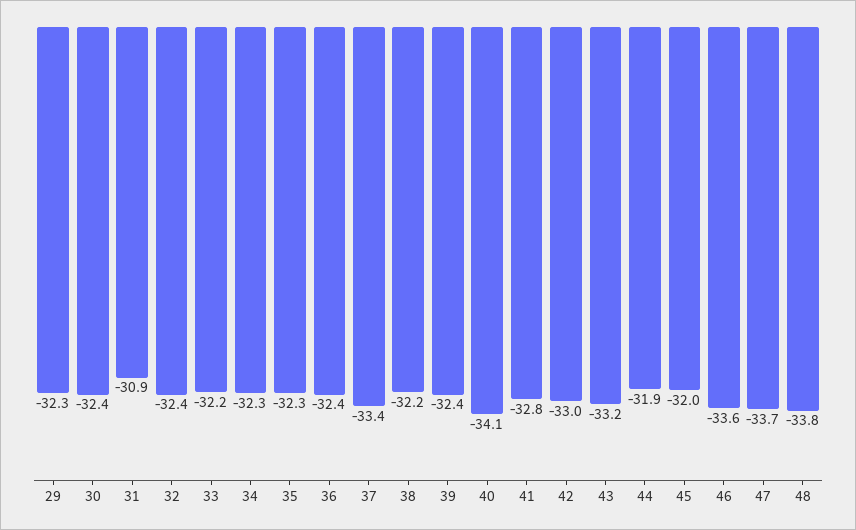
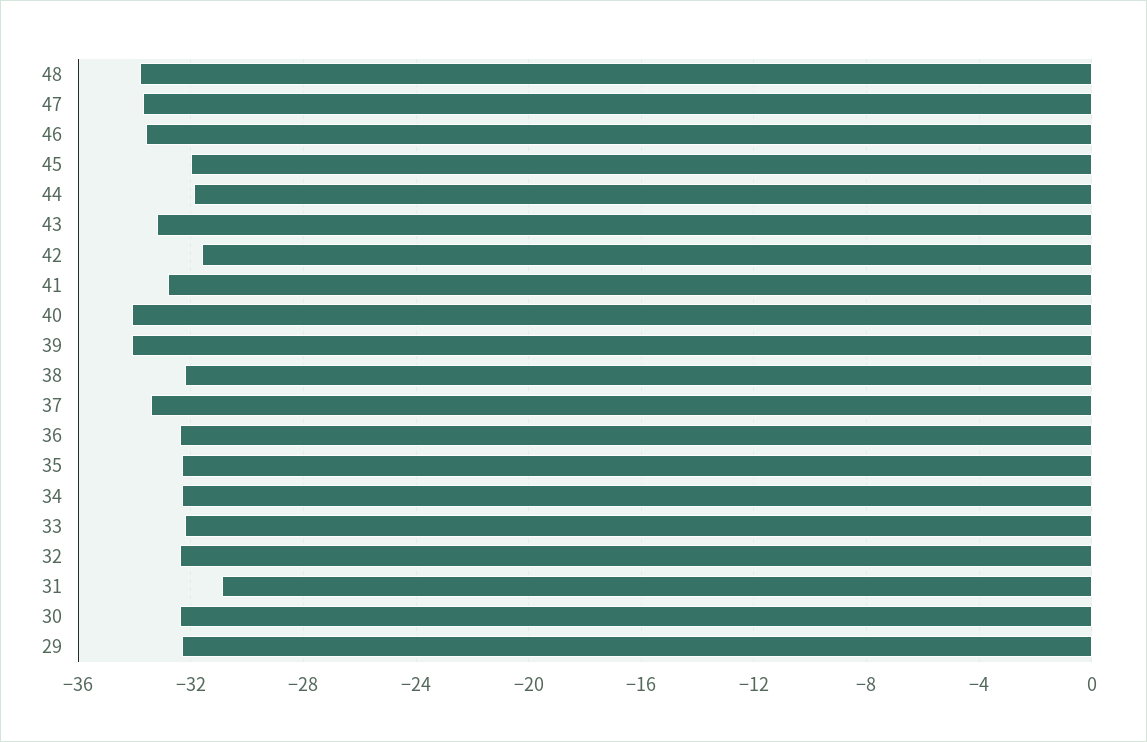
39: -32.4 -> -34
42: -33 -> -31.5

